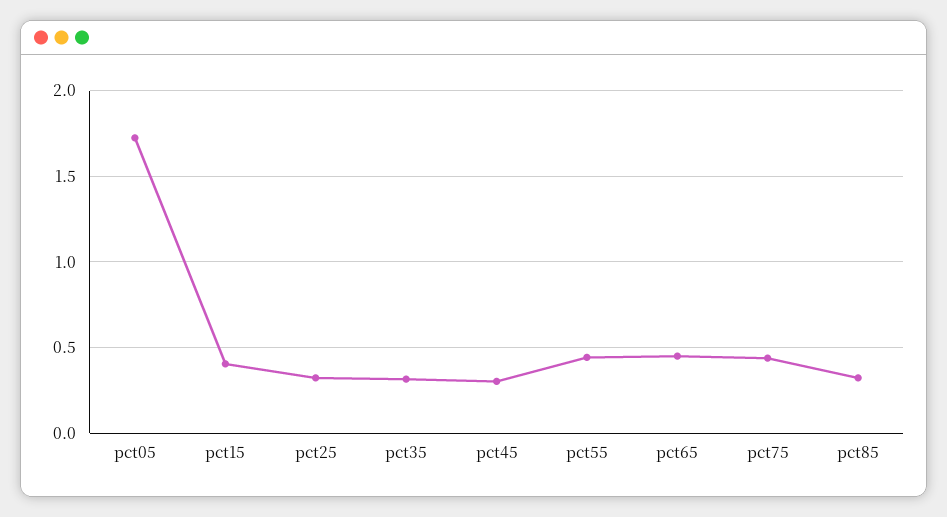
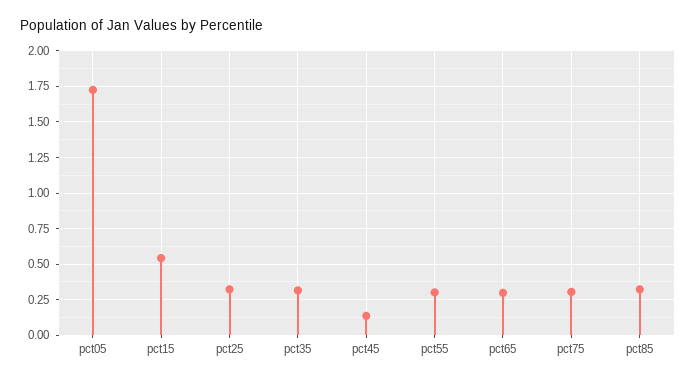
pct15: 0.4 -> 0.55
pct45: 0.3 -> 0.15
pct55: 0.45 -> 0.3
pct65: 0.45 -> 0.3
pct75: 0.45 -> 0.3

